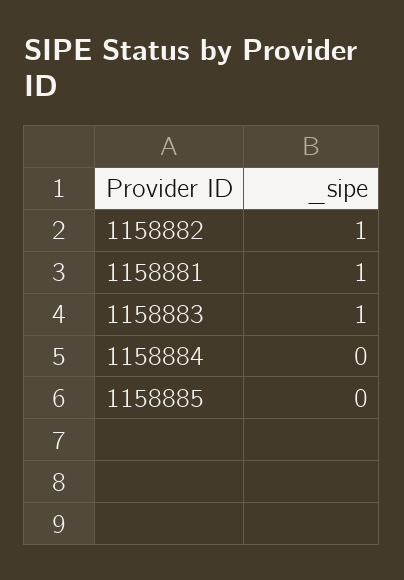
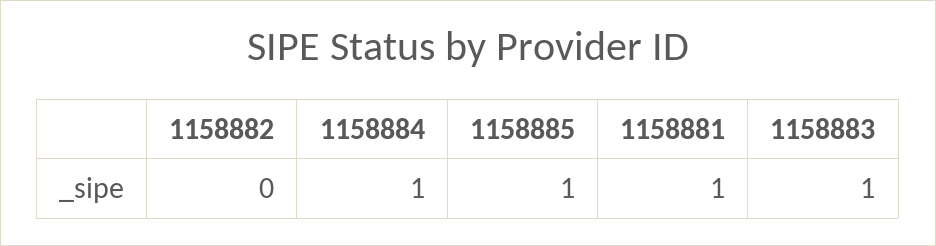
1158882: 1 -> 0
1158884: 0 -> 1
1158885: 0 -> 1

